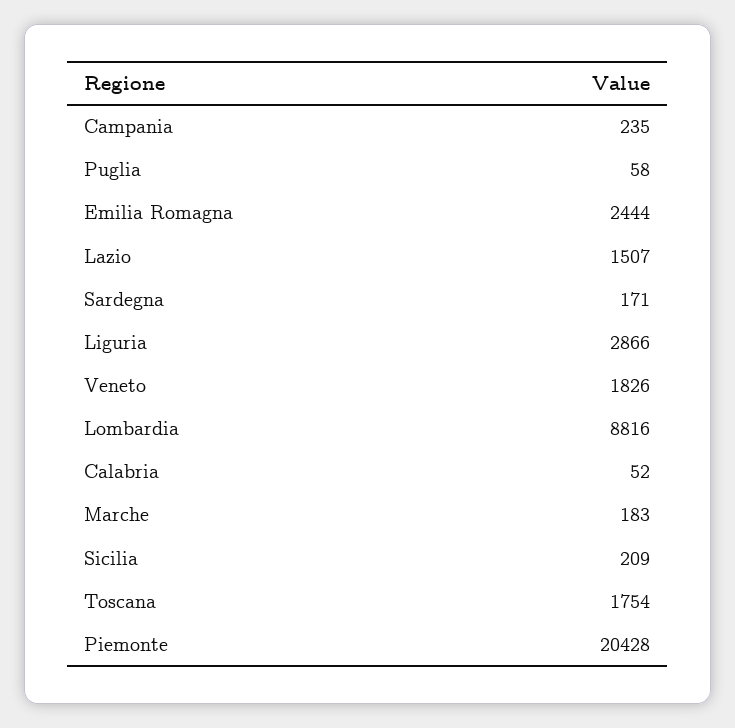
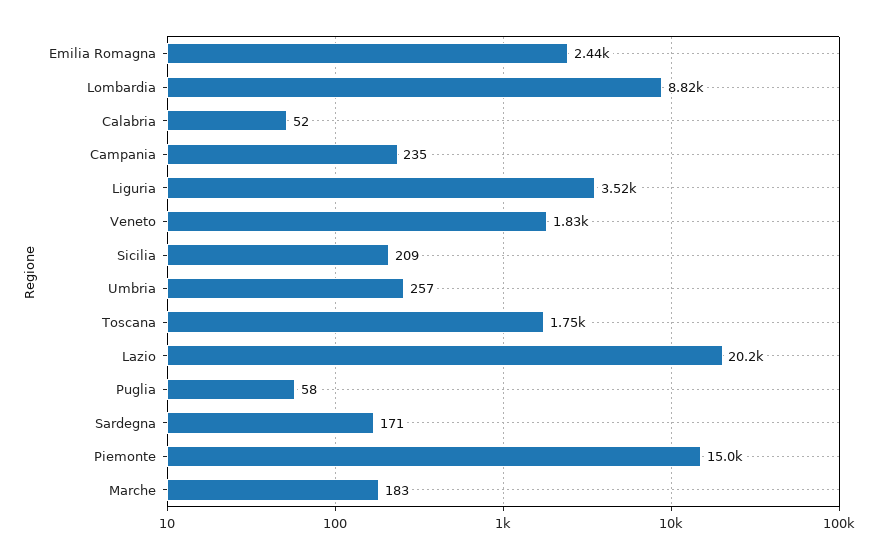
Lazio: 1507 -> 20200
Liguria: 2866 -> 3520
Piemonte: 20428 -> 15000
Umbria: none -> 257

